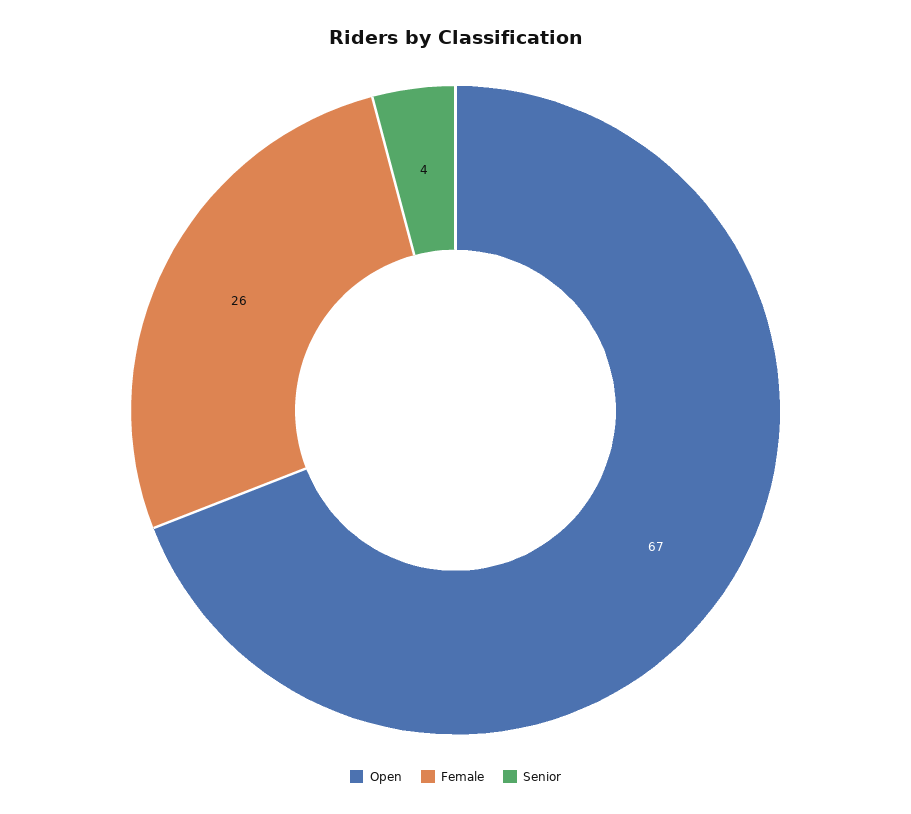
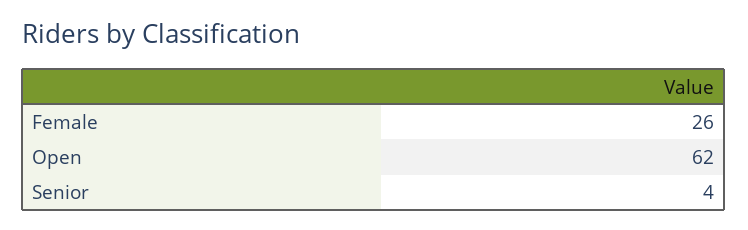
Open: 67 -> 62

